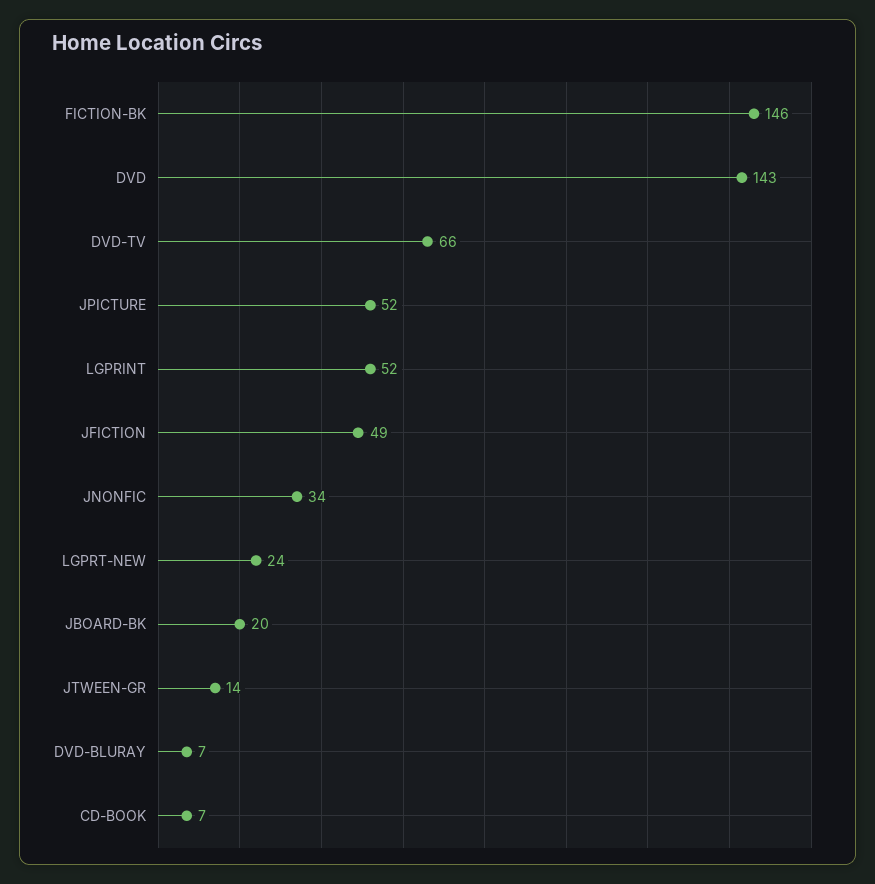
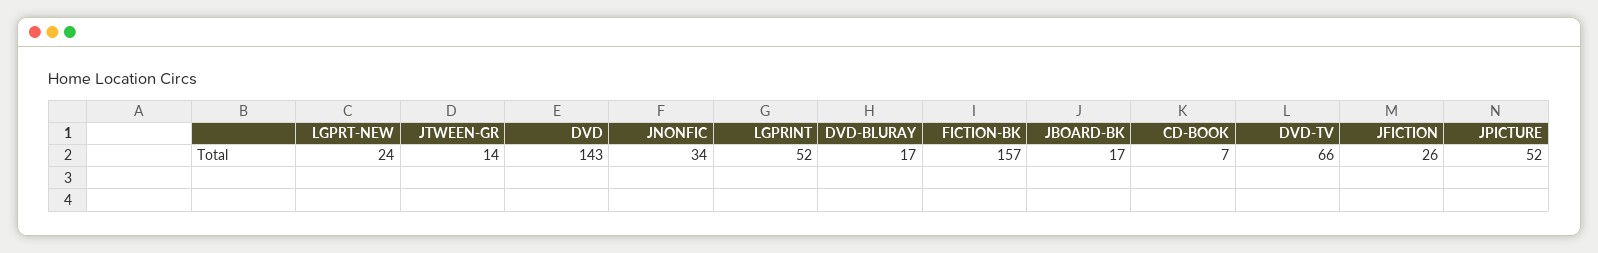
FICTION-BK: 146 -> 157
JFICTION: 49 -> 26
JBOARD-BK: 20 -> 17
DVD-BLURAY: 7 -> 17

